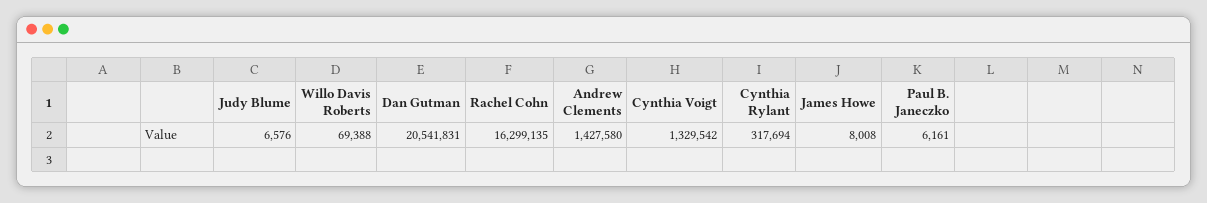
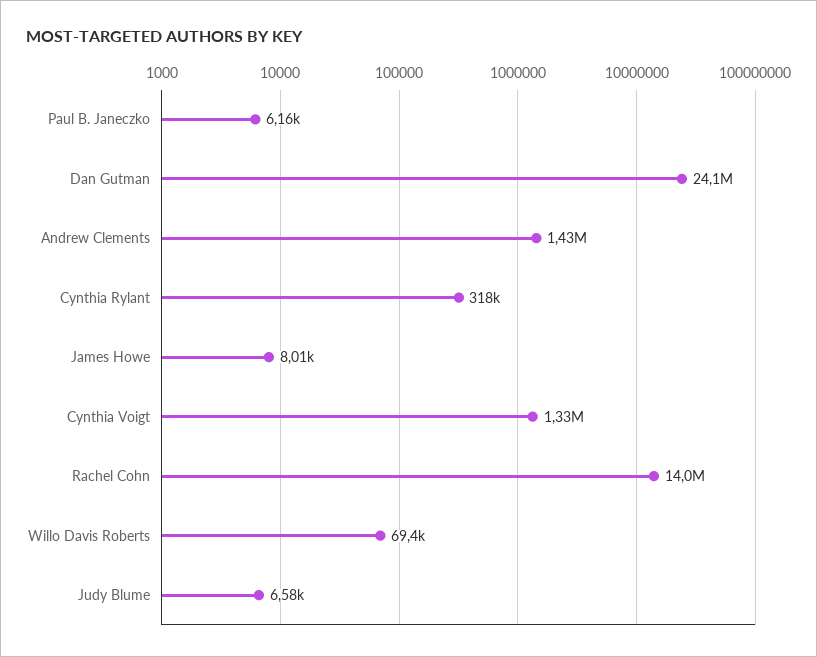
Dan Gutman: 20541831 -> 24100000
Rachel Cohn: 16299135 -> 14000000

